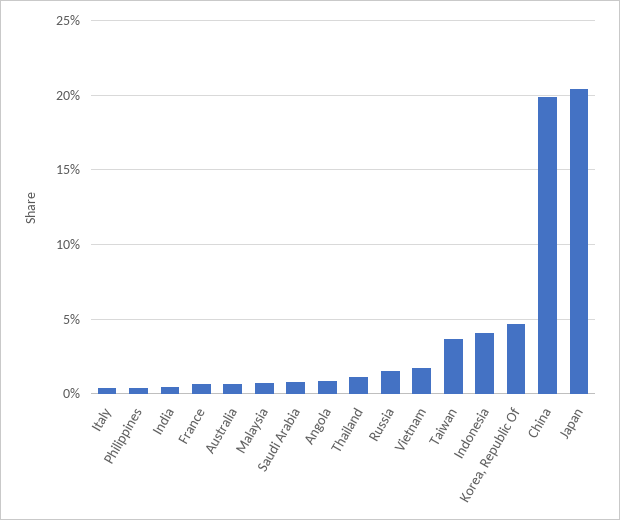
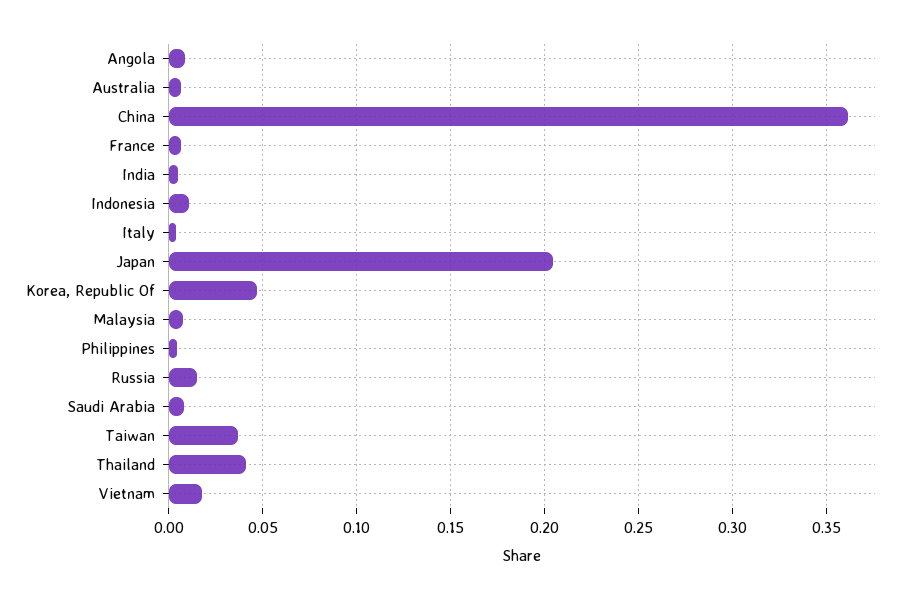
Thailand: 0.01 -> 0.04
Indonesia: 0.04 -> 0.01
China: 0.2 -> 0.36

